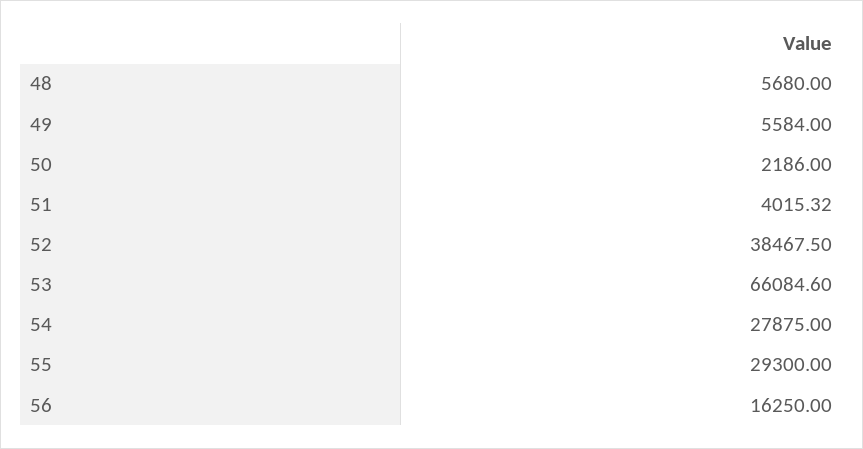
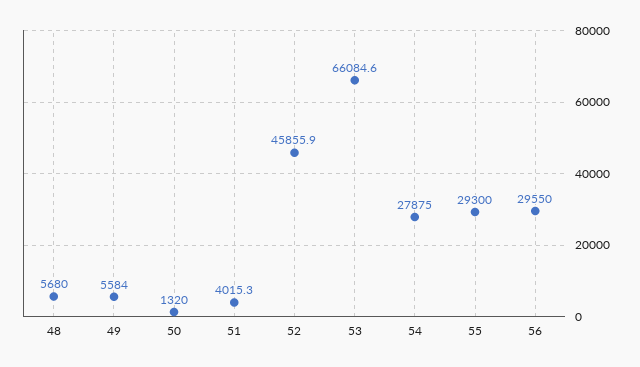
50: 2186 -> 1320
52: 38467.5 -> 45855.9
56: 16250 -> 29550

